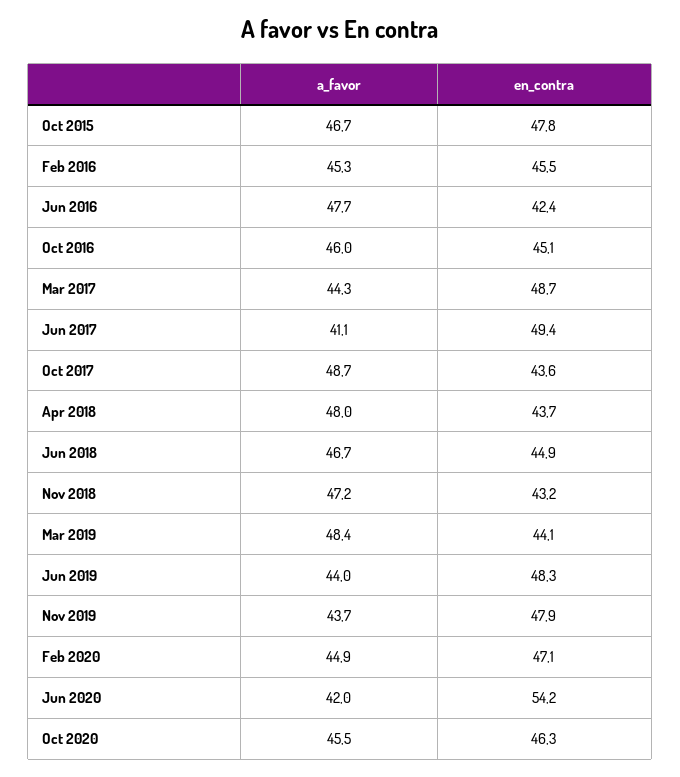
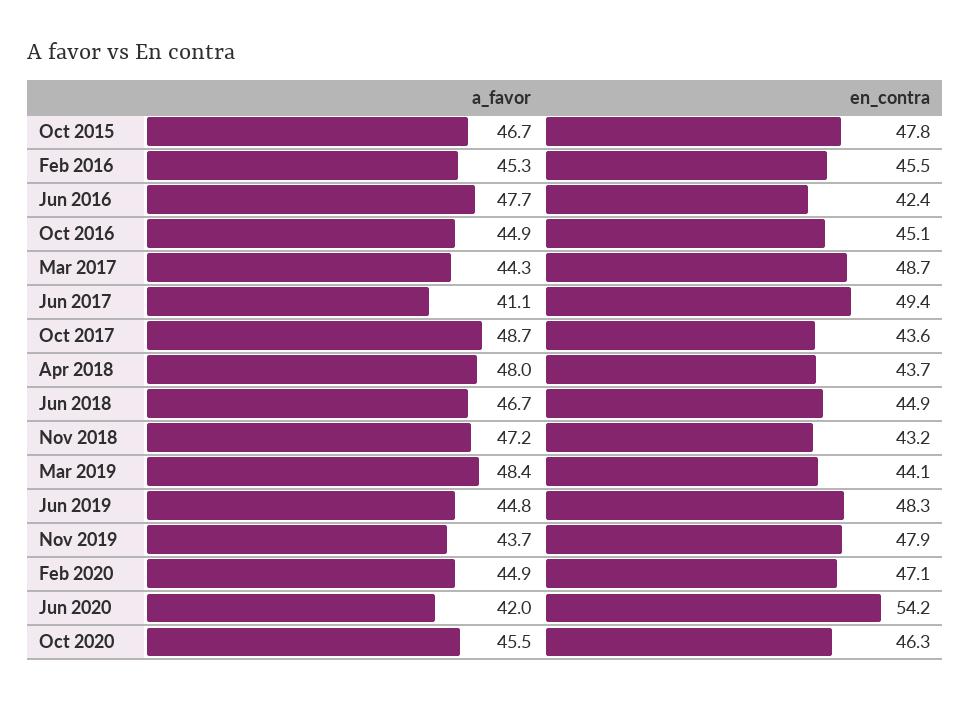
a_favor, Oct 2016: 46 -> 44.9
a_favor, Jun 2019: 44 -> 44.8

